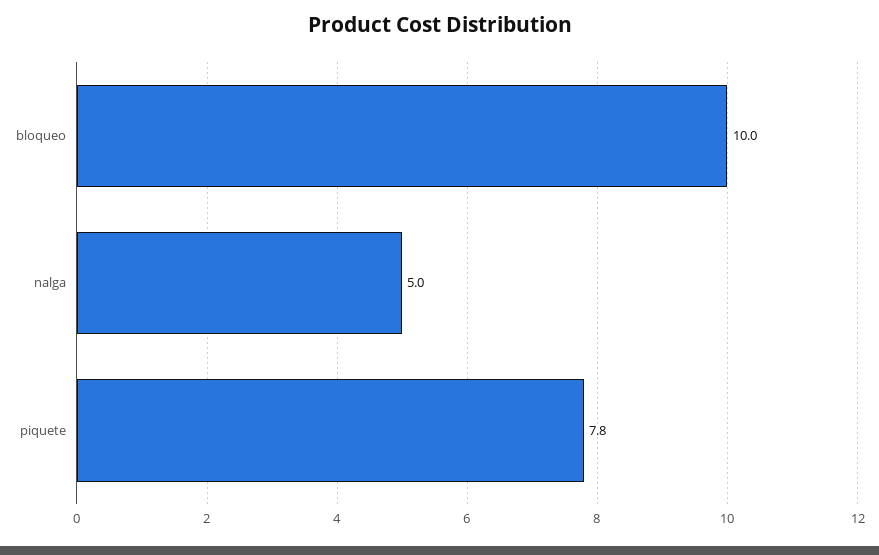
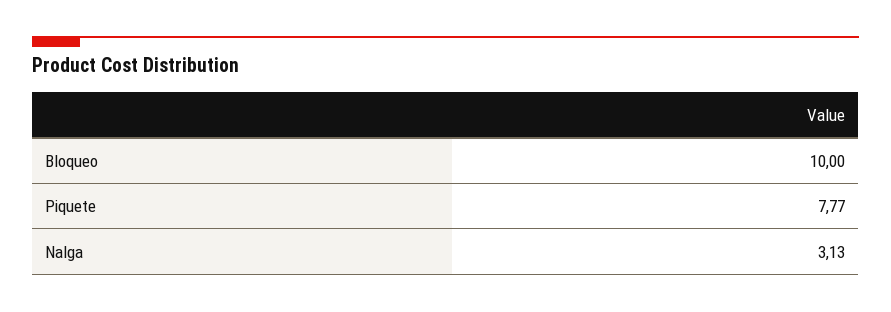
nalga: 5 -> 3.13

